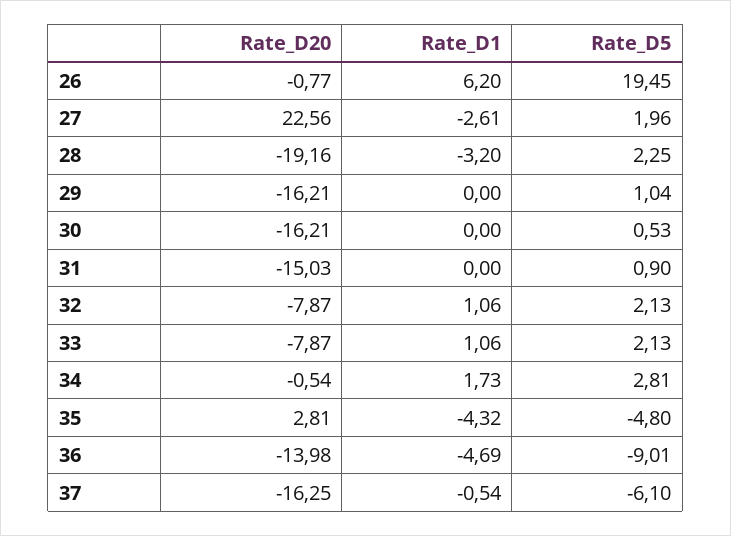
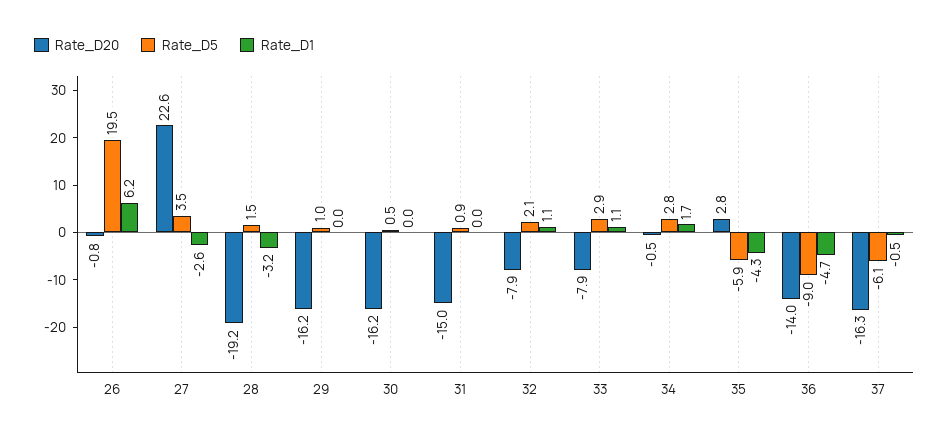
Rate_D5, 27: 1.96 -> 3.5
Rate_D5, 28: 2.25 -> 1.5
Rate_D5, 33: 2.13 -> 2.9
Rate_D5, 35: -4.8 -> -5.9

